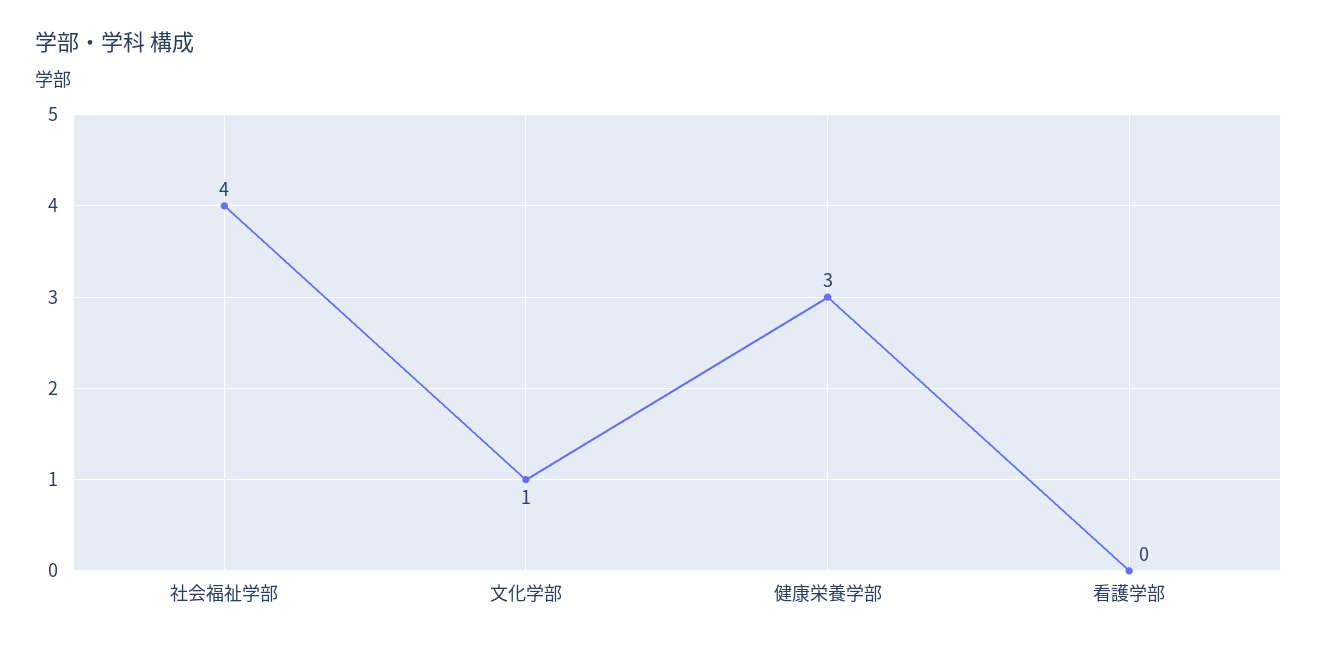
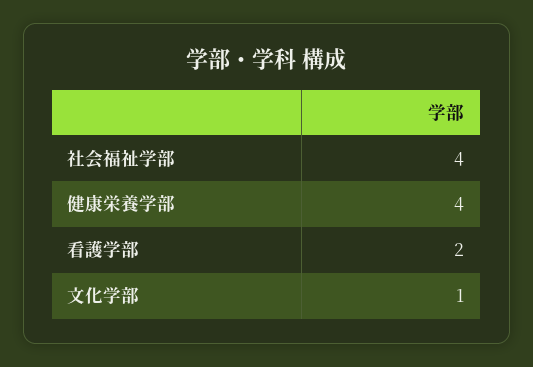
健康栄養学部: 3 -> 4
看護学部: 0 -> 2

